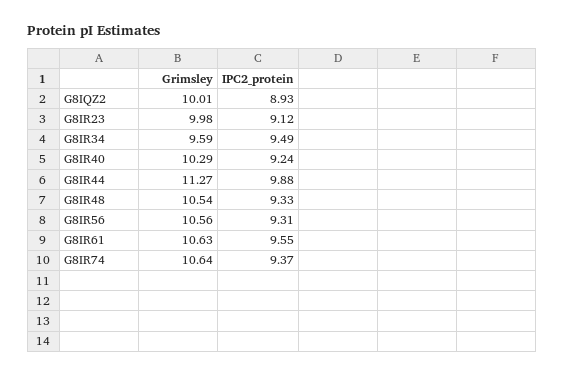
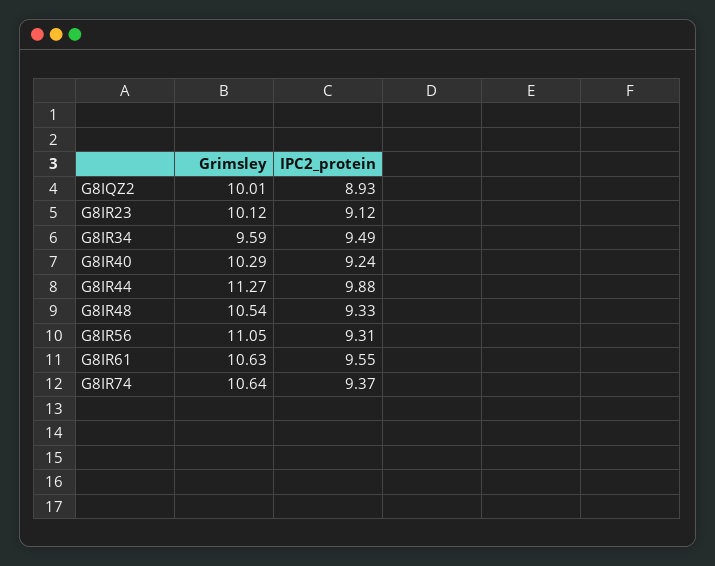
Grimsley, G8IR23: 9.98 -> 10.12
Grimsley, G8IR56: 10.56 -> 11.05

